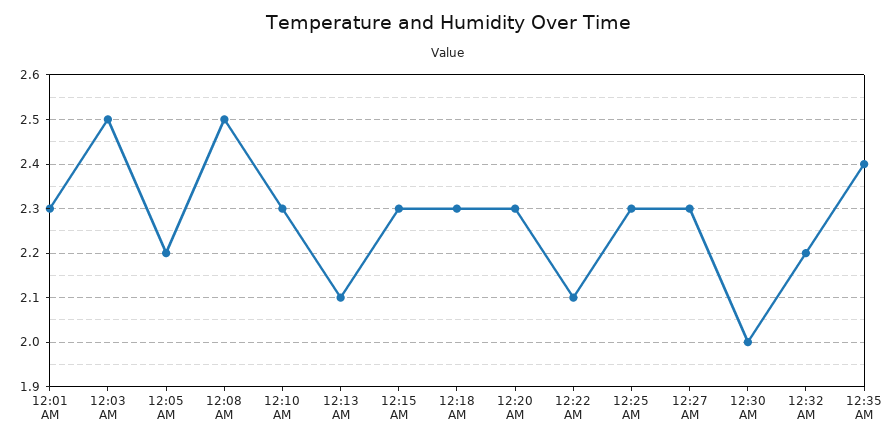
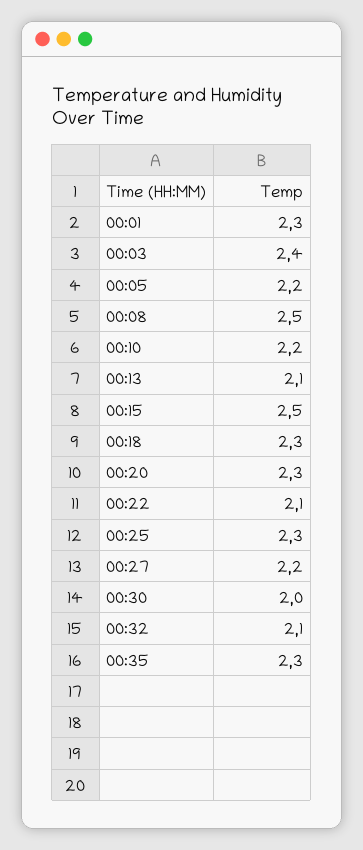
12:03 AM: 2.5 -> 2.4
12:10 AM: 2.3 -> 2.2
12:15 AM: 2.3 -> 2.5
12:27 AM: 2.3 -> 2.2
12:32 AM: 2.2 -> 2.1
12:35 AM: 2.4 -> 2.3

